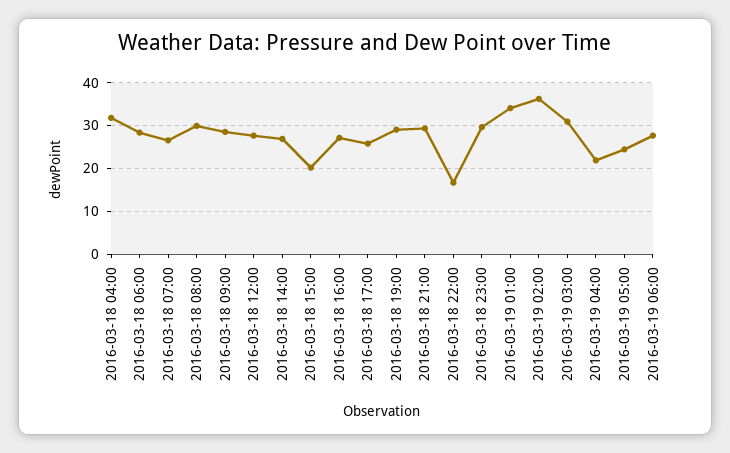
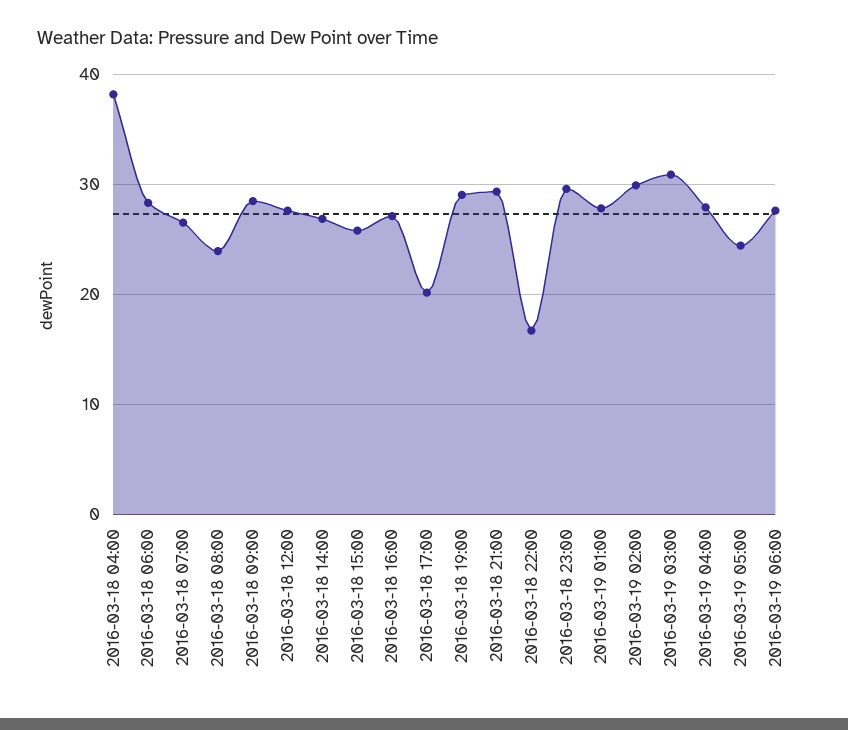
2016-03-18 04:00: 32 -> 38
2016-03-18 08:00: 30 -> 24
2016-03-18 15:00: 20 -> 26
2016-03-18 17:00: 26 -> 20
2016-03-19 01:00: 34 -> 28
2016-03-19 02:00: 36 -> 30
2016-03-19 04:00: 22 -> 28

